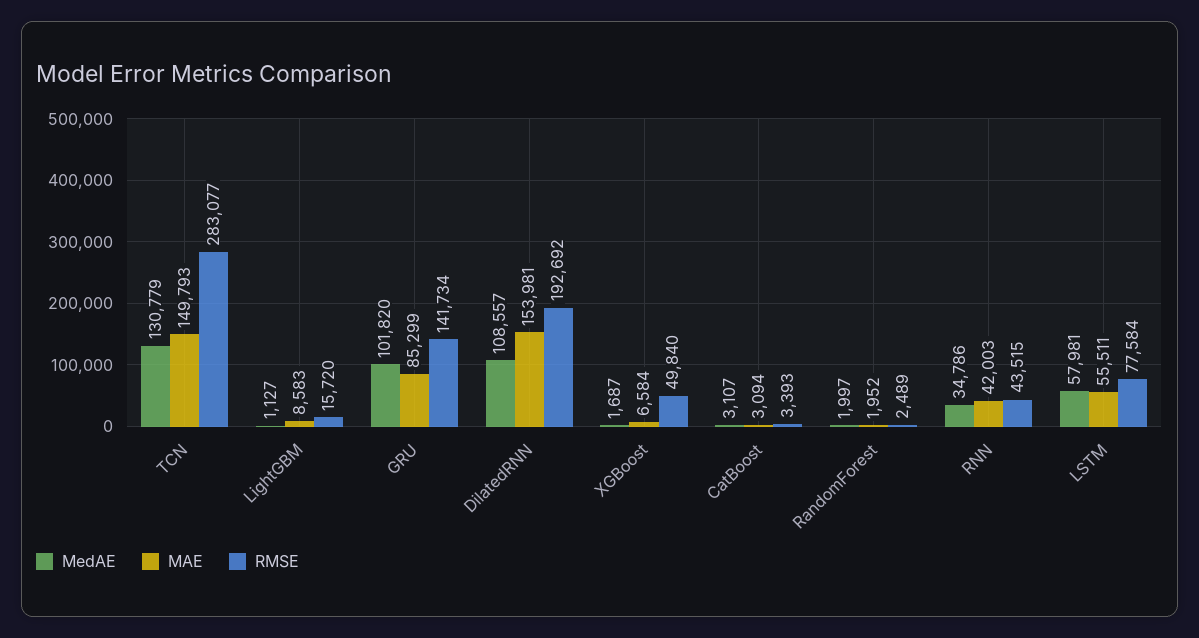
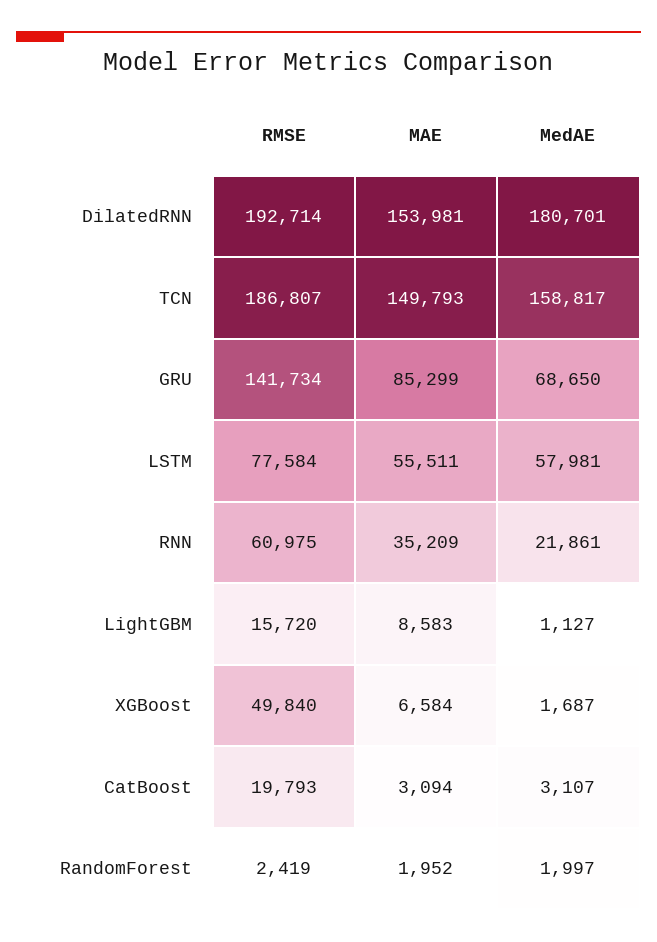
MedAE, TCN: 130779 -> 158817
RMSE, TCN: 283077 -> 186807
MedAE, GRU: 101820 -> 68650
MedAE, DilatedRNN: 108557 -> 180701
RMSE, DilatedRNN: 192692 -> 192714
RMSE, CatBoost: 3393 -> 19793
RMSE, RandomForest: 2489 -> 2419
MedAE, RNN: 34786 -> 21861
MAE, RNN: 42003 -> 35209
RMSE, RNN: 43515 -> 60975

